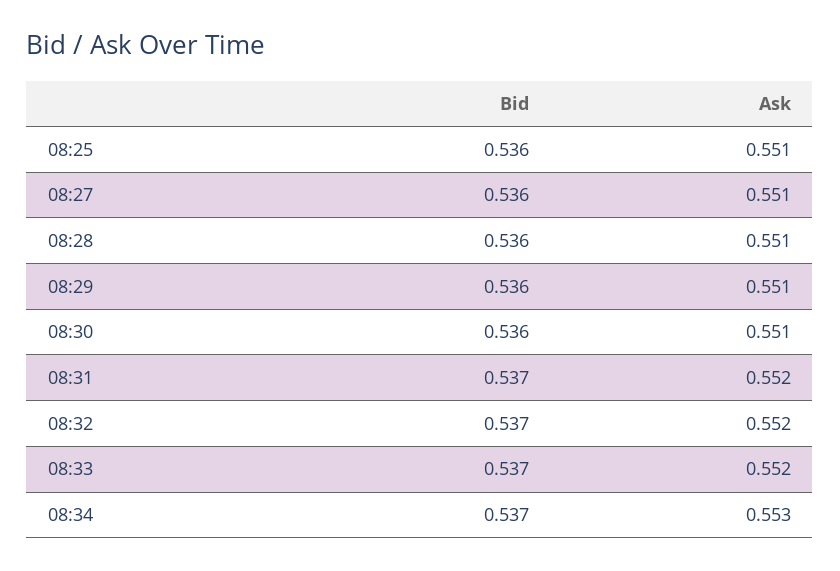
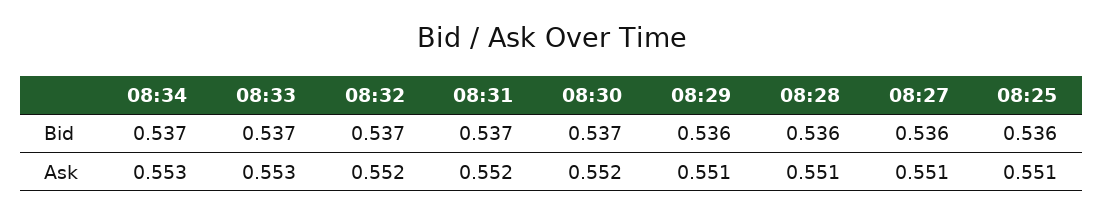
Bid, 08:30: 0.536 -> 0.537
Ask, 08:30: 0.551 -> 0.552
Ask, 08:33: 0.552 -> 0.553

